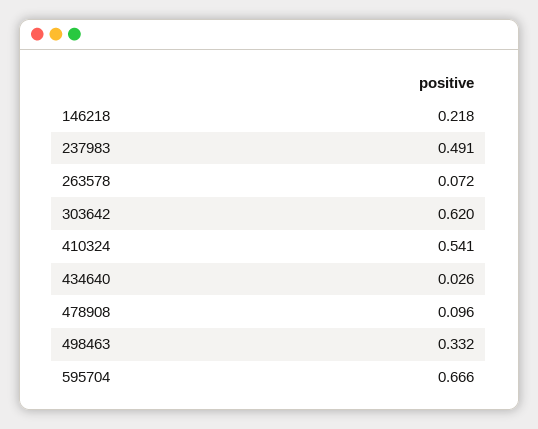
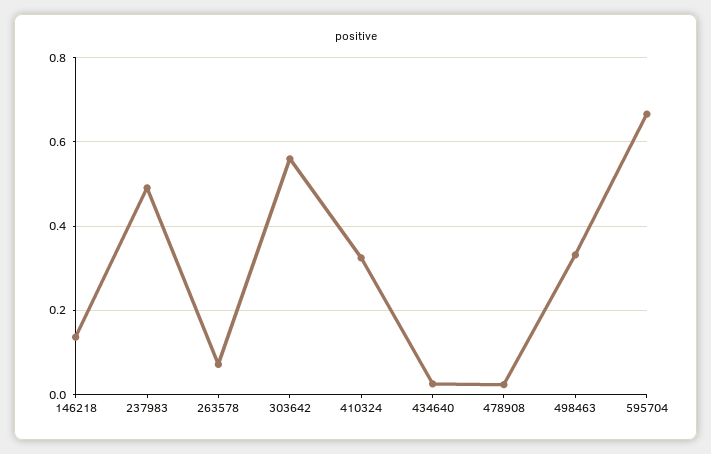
146218: 0.218 -> 0.14
303642: 0.62 -> 0.56
410324: 0.541 -> 0.32
478908: 0.096 -> 0.02

